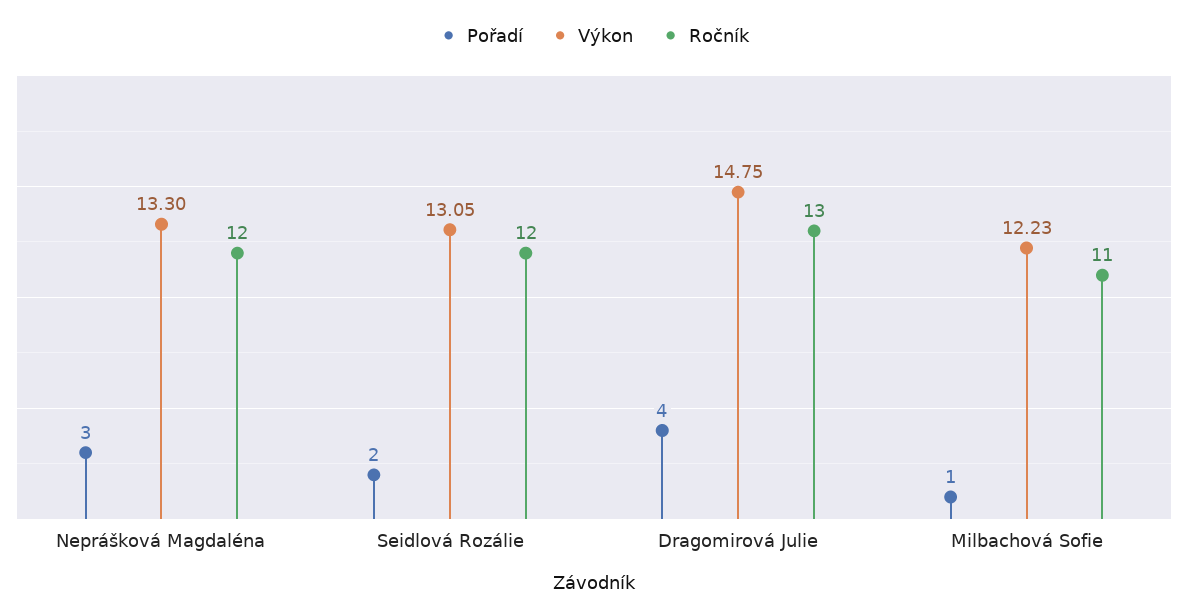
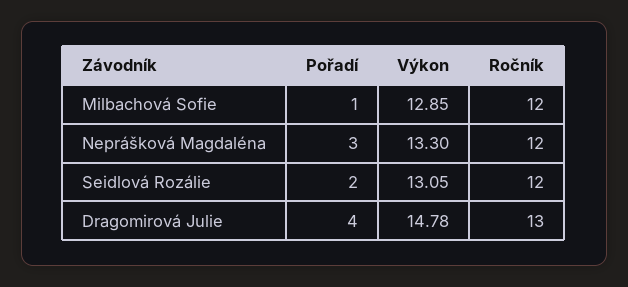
Výkon, Dragomirová Julie: 14.75 -> 14.78
Výkon, Milbachová Sofie: 12.23 -> 12.85
Ročník, Milbachová Sofie: 11 -> 12

